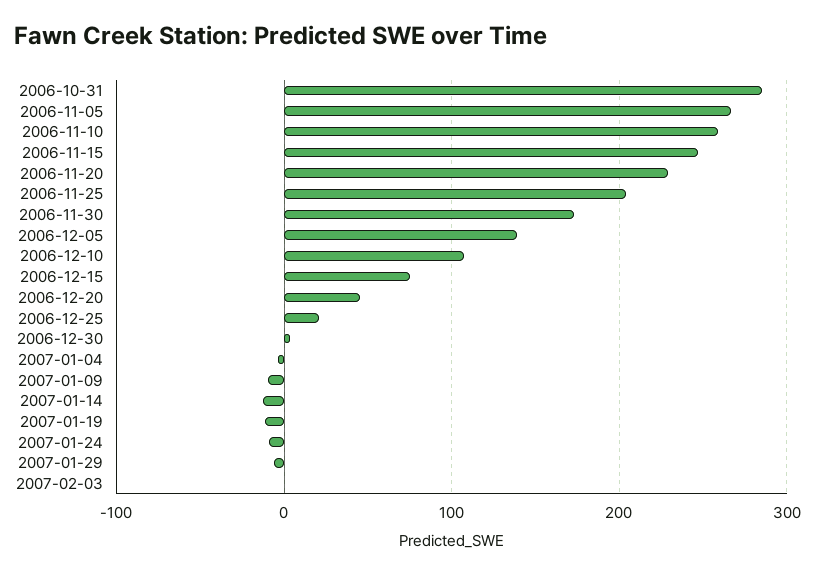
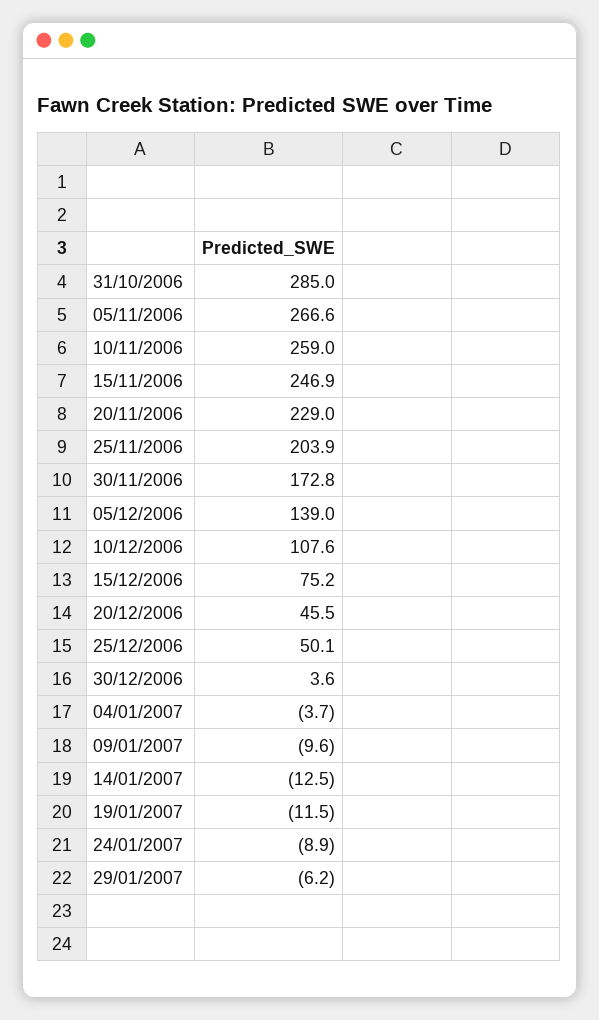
2006-12-25: 20 -> 50.1
2007-02-03: 0 -> none

